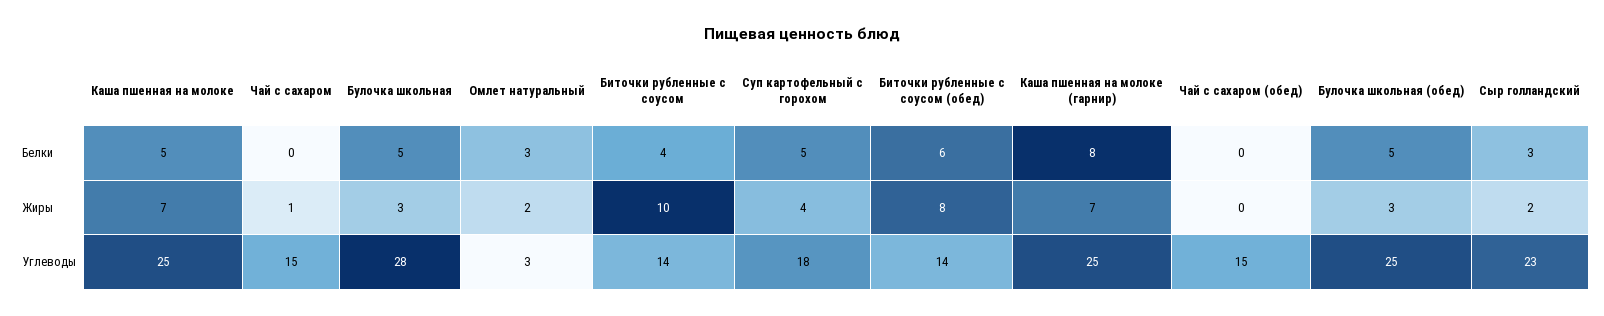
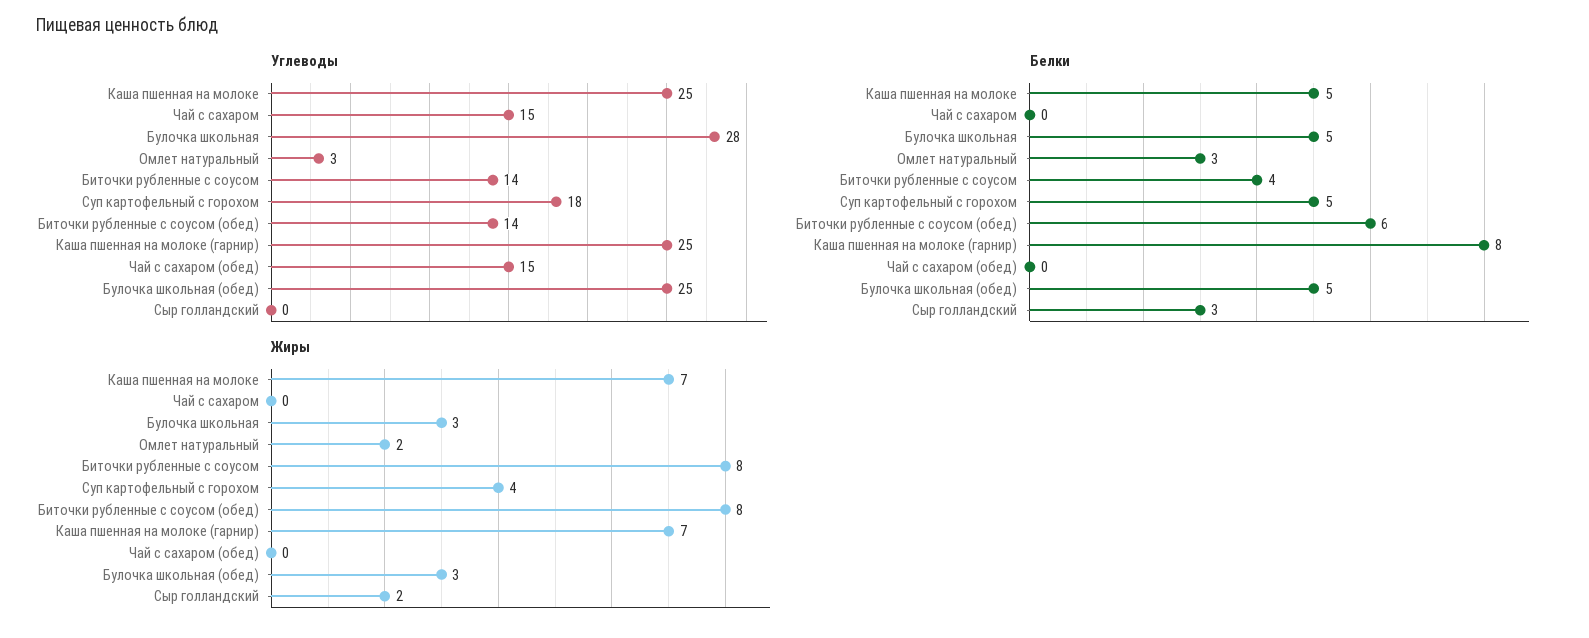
Жиры, Чай с сахаром: 1 -> 0
Жиры, Биточки рубленные с соусом: 10 -> 8
Углеводы, Сыр голландский: 23 -> 0

